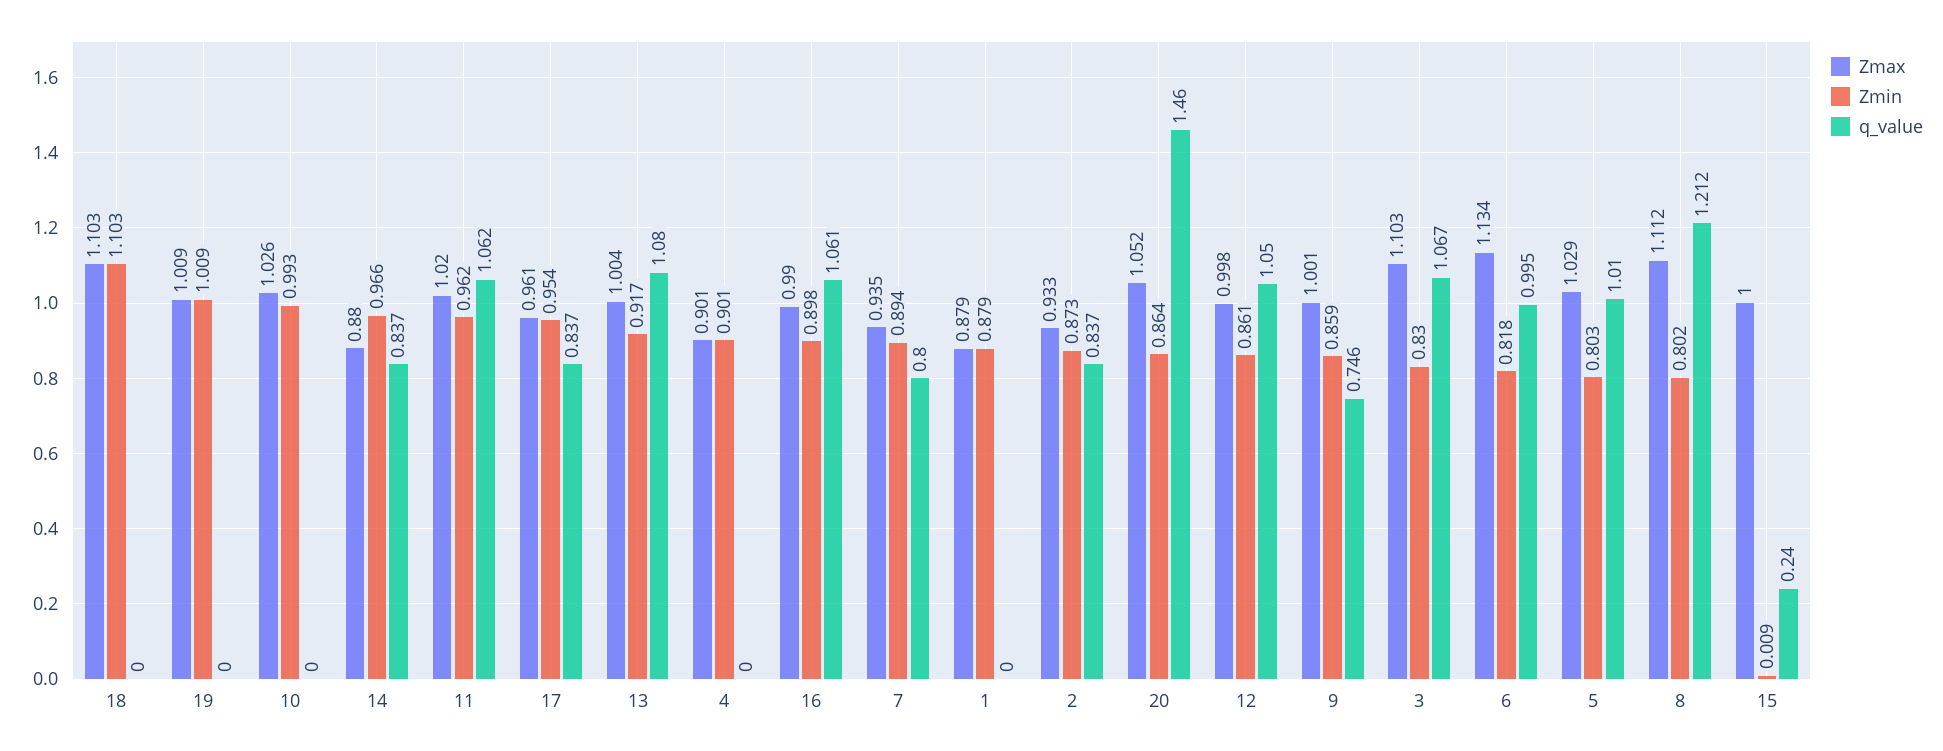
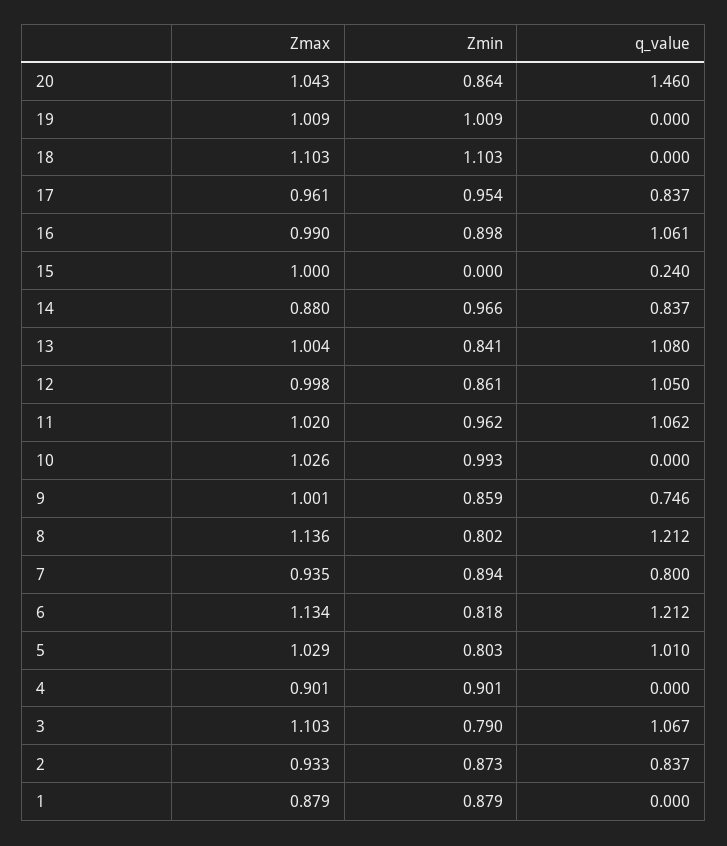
Zmin, 13: 0.917 -> 0.841
Zmax, 20: 1.052 -> 1.043
Zmin, 3: 0.83 -> 0.79
q_value, 6: 0.995 -> 1.212
Zmax, 8: 1.112 -> 1.136
Zmin, 15: 0.009 -> 0

